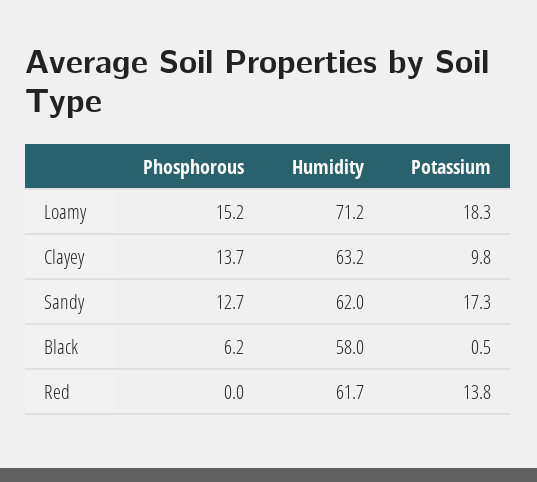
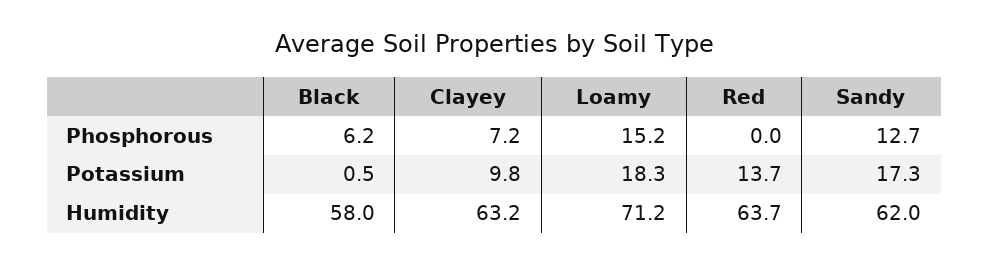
Phosphorous, Clayey: 13.7 -> 7.2
Humidity, Red: 61.7 -> 63.7
Potassium, Red: 13.8 -> 13.7

